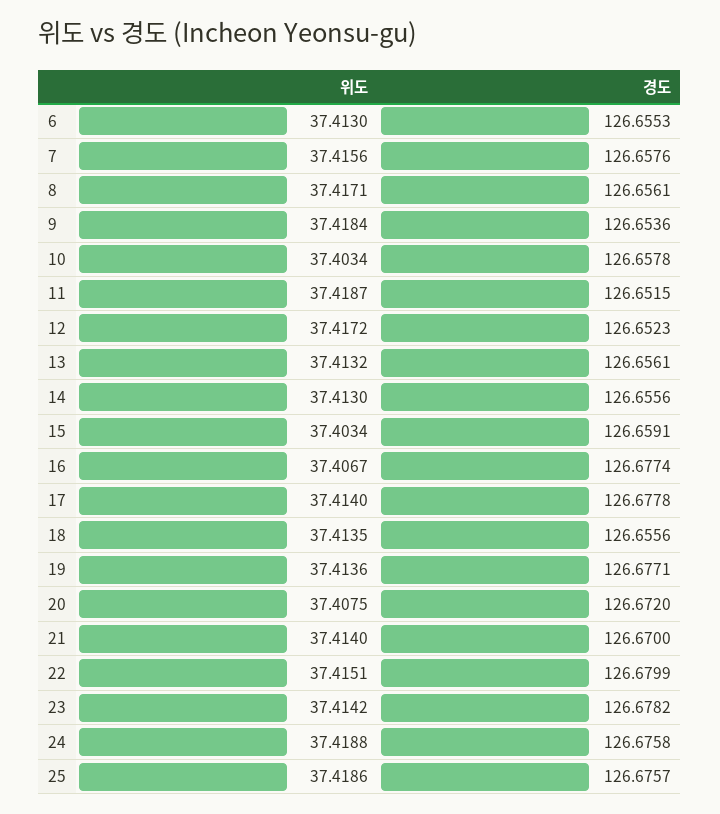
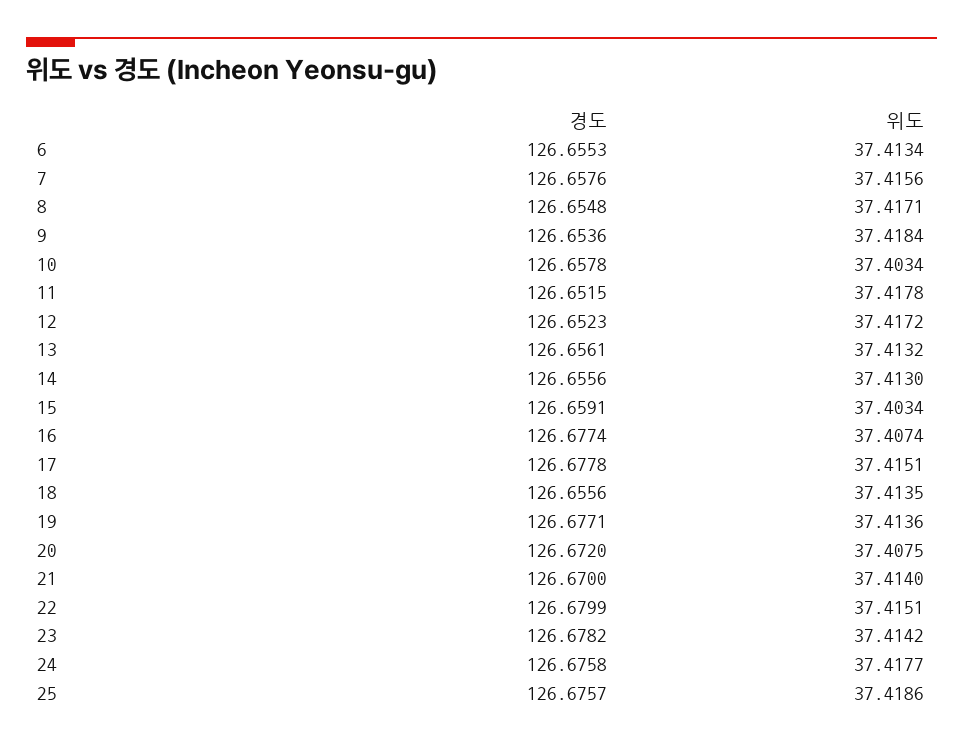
위도, 6: 37.413 -> 37.4134
경도, 8: 126.6561 -> 126.6548
위도, 11: 37.4187 -> 37.4178
위도, 16: 37.4067 -> 37.4074
위도, 17: 37.414 -> 37.4151
위도, 24: 37.4188 -> 37.4177

